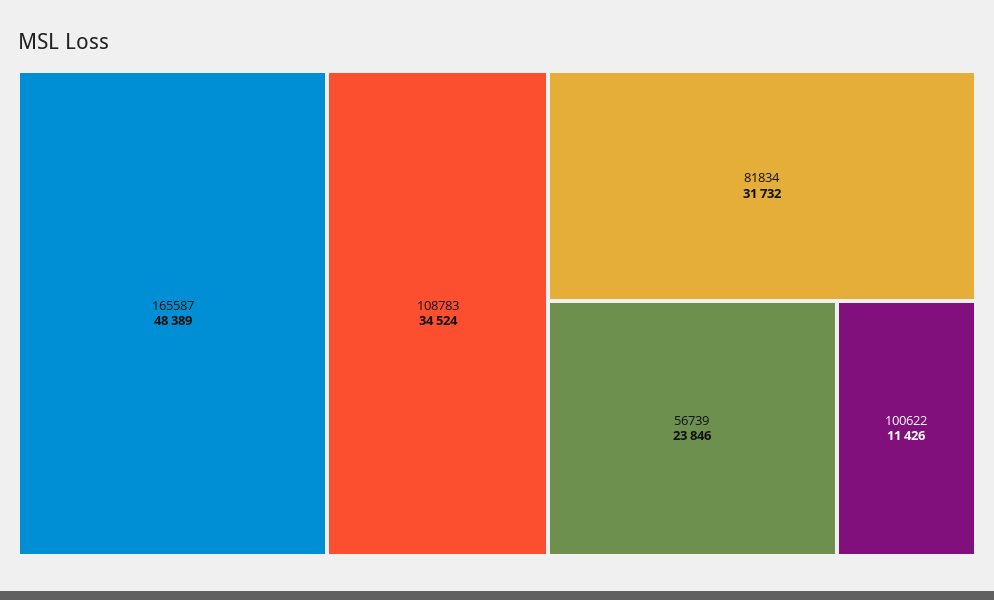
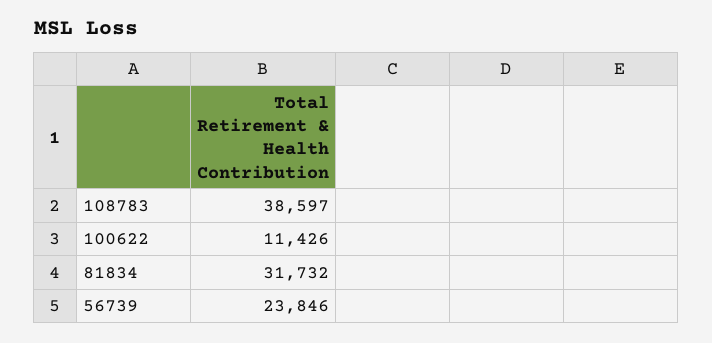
165587: 48389 -> none
108783: 34524 -> 38597

